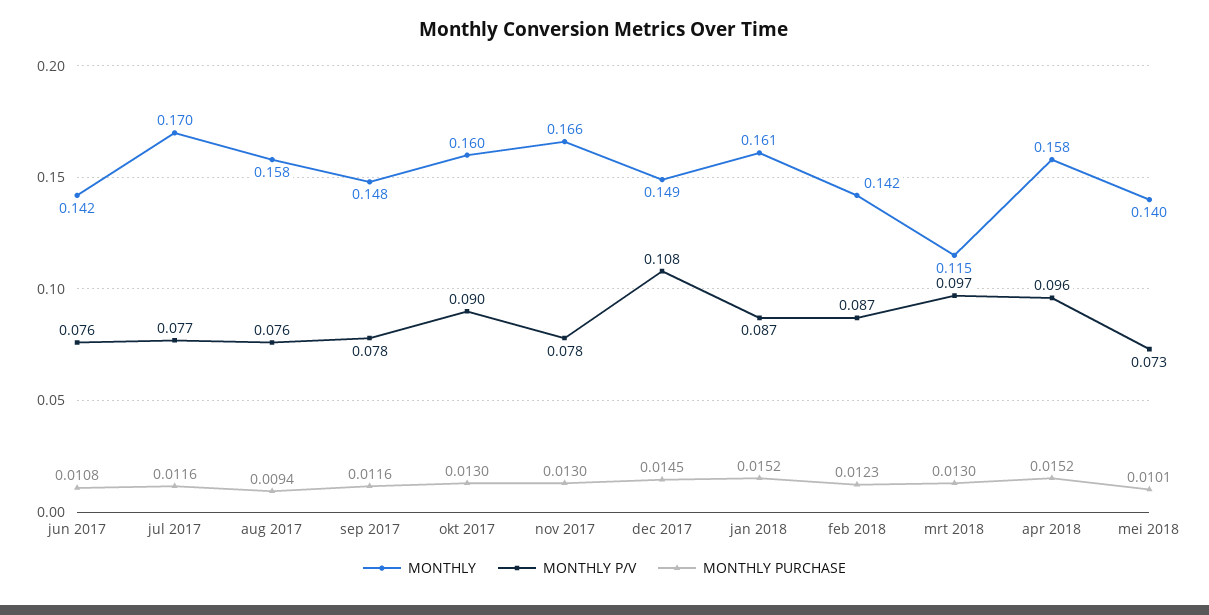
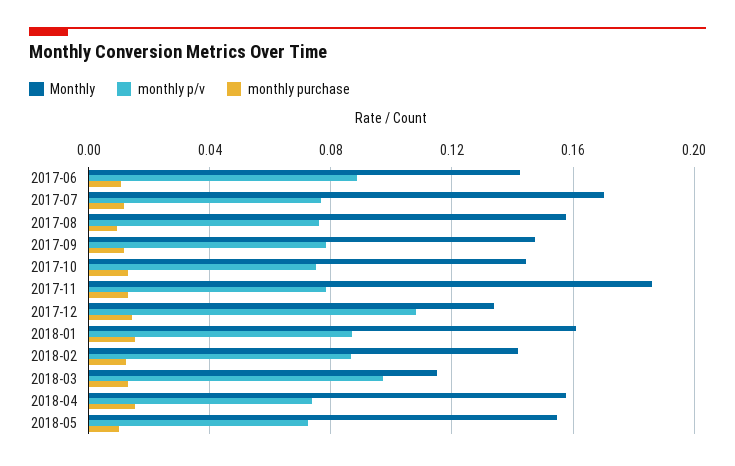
MONTHLY P/V, jun 2017: 0.076 -> 0.09
MONTHLY, okt 2017: 0.16 -> 0.145
MONTHLY P/V, okt 2017: 0.09 -> 0.075
MONTHLY, nov 2017: 0.166 -> 0.185
MONTHLY, dec 2017: 0.149 -> 0.135
MONTHLY P/V, apr 2018: 0.096 -> 0.075
MONTHLY, mei 2018: 0.14 -> 0.155

